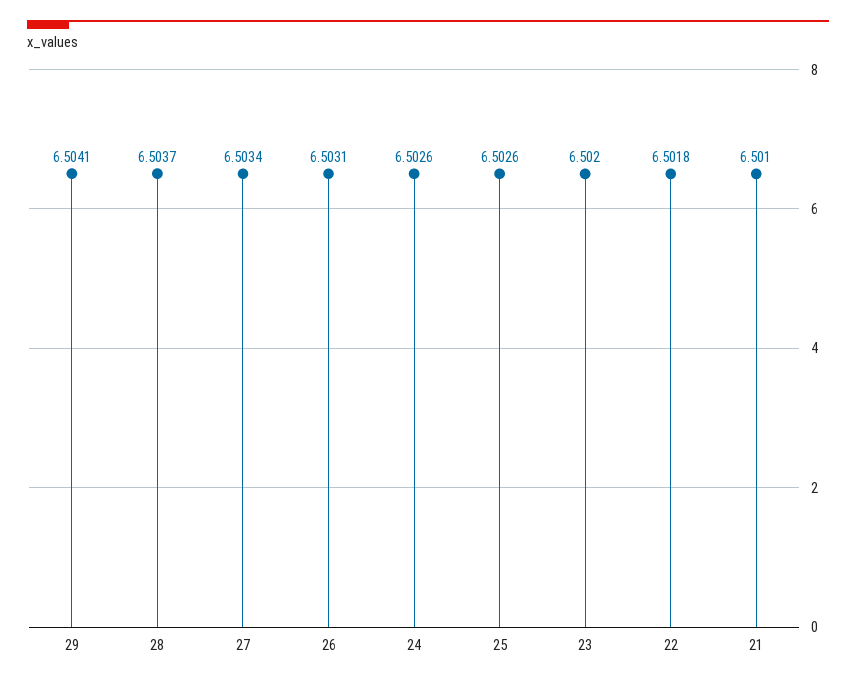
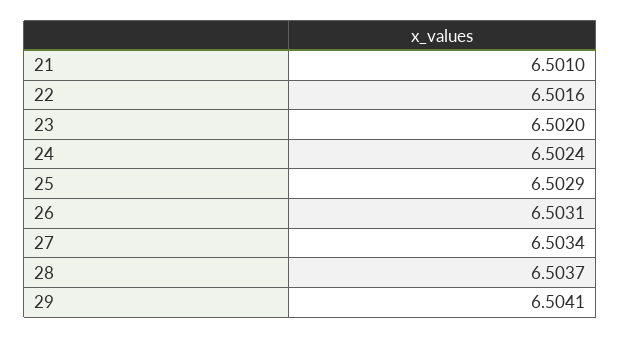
24: 6.5026 -> 6.5024
25: 6.5026 -> 6.5029
22: 6.5018 -> 6.5016

